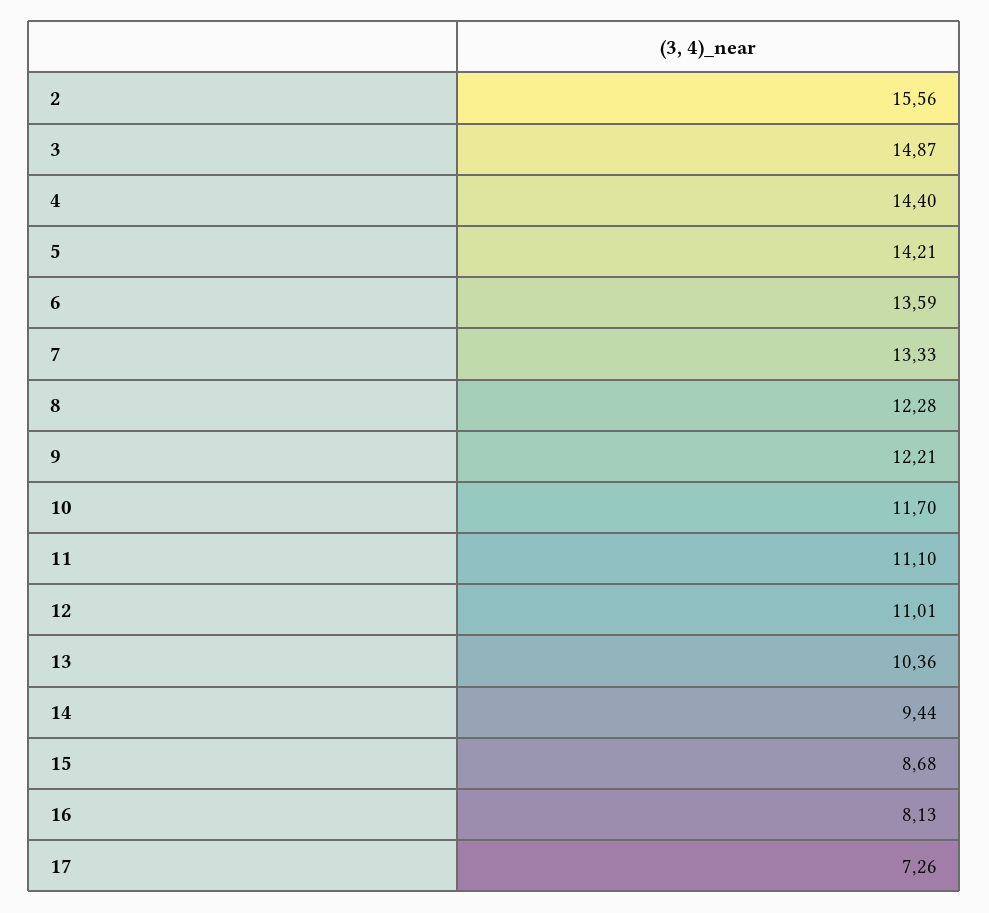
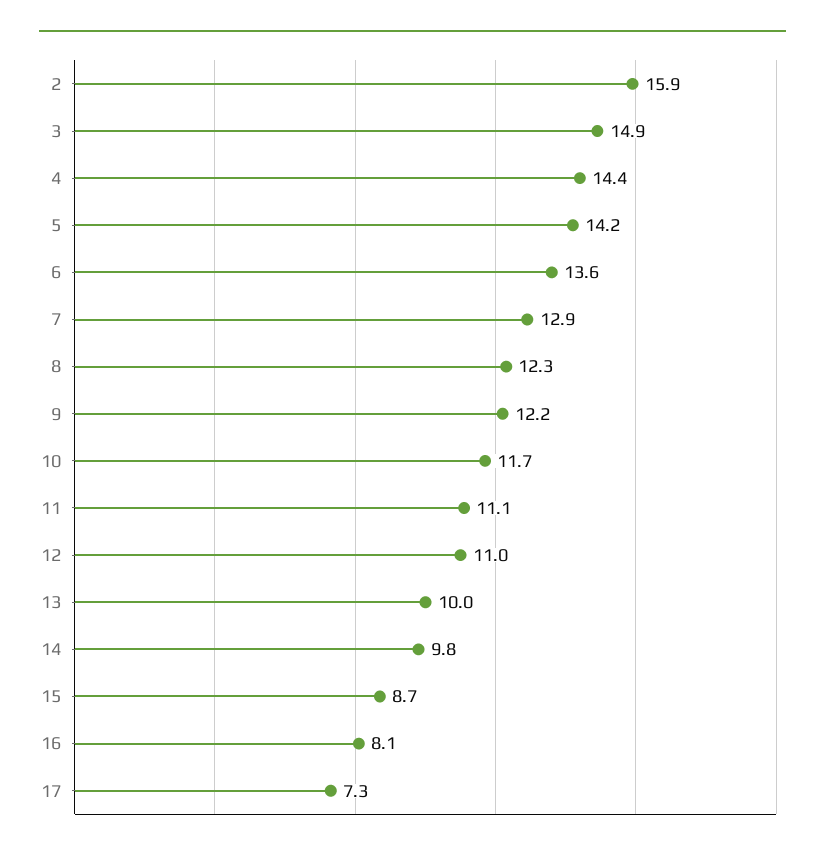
2: 15.56 -> 15.9
7: 13.33 -> 12.9
13: 10.36 -> 10
14: 9.44 -> 9.8

